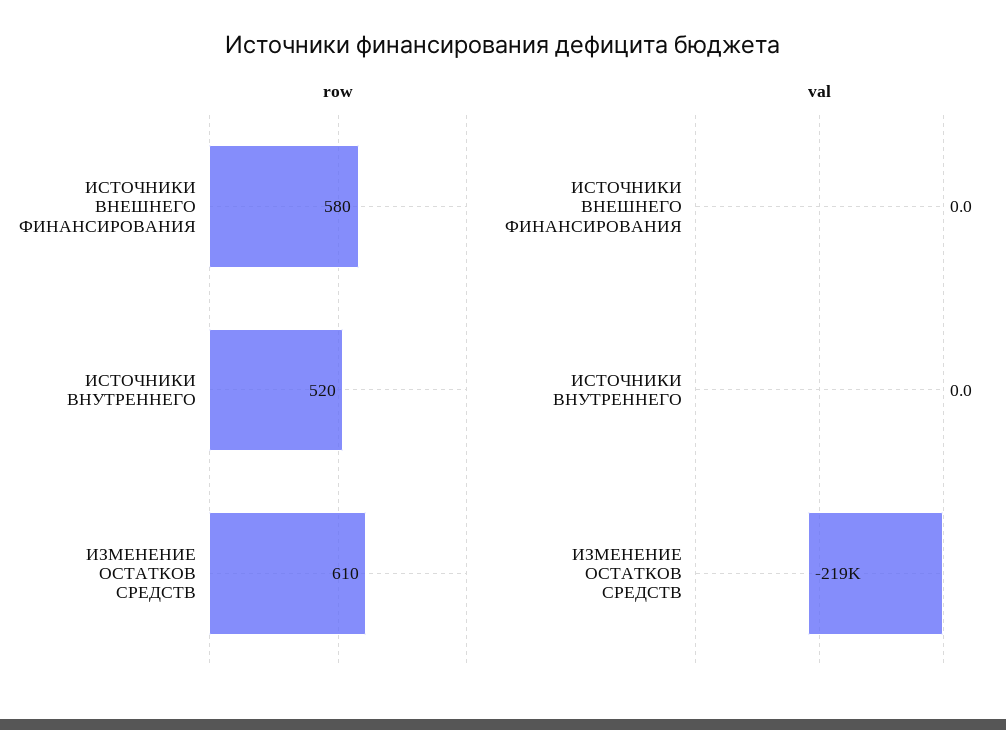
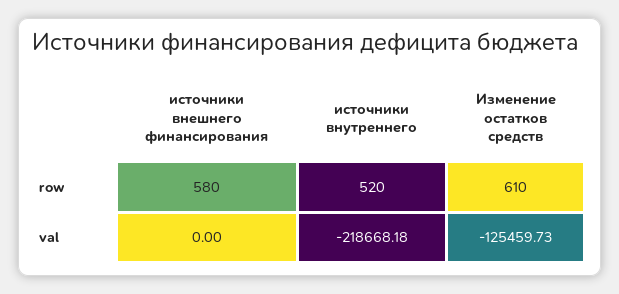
val, ИСТОЧНИКИ ВНУТРЕННЕГО: 0 -> -218668.18
val, ИЗМЕНЕНИЕ ОСТАТКОВ СРЕДСТВ: -219000 -> -125459.73

